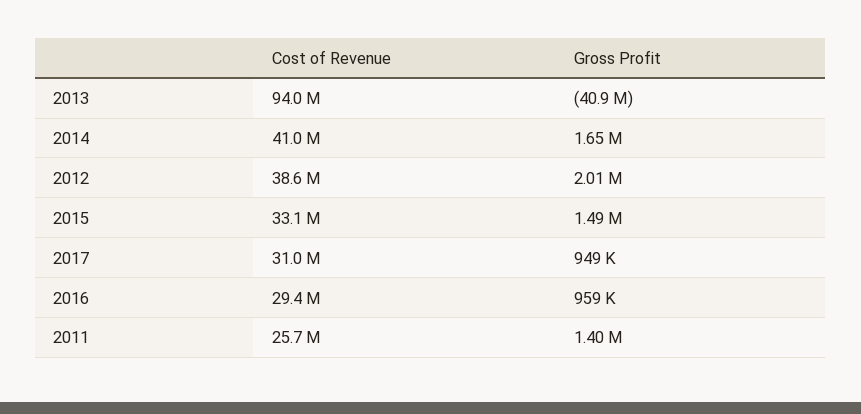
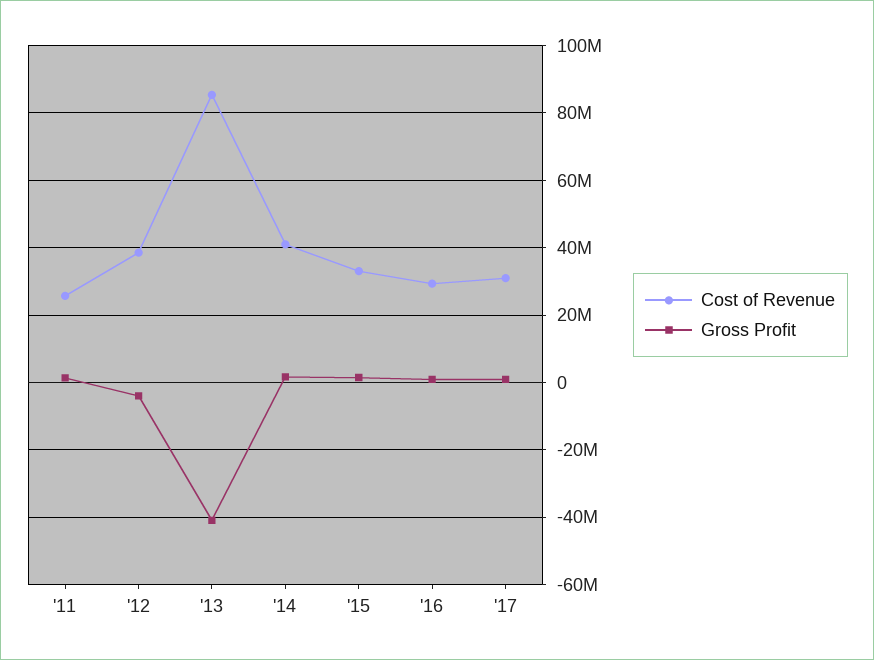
Cost of Revenue, 2013: 94000000 -> 86000000
Gross Profit, 2012: 2010000 -> -4000000

